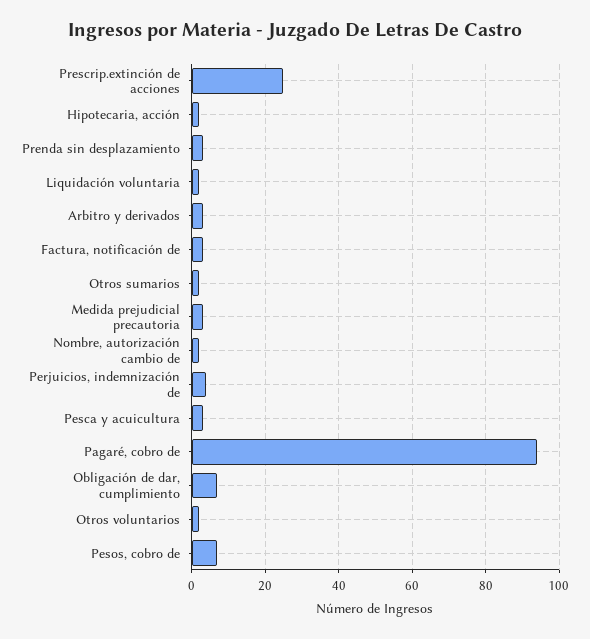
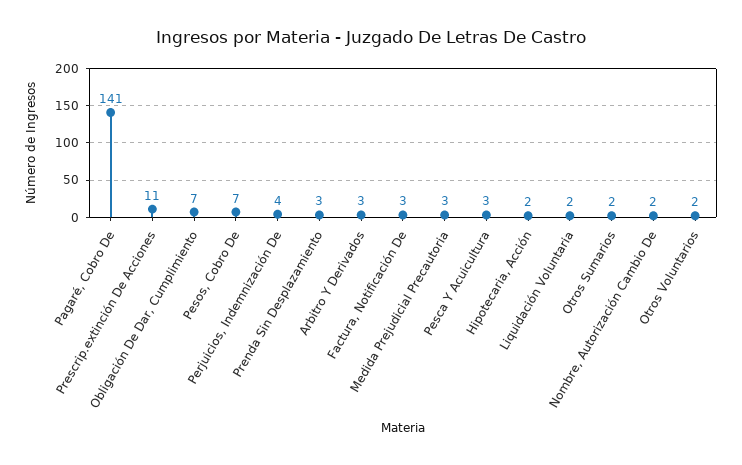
Prescrip.extinción de acciones: 25 -> 11
Pagaré, cobro de: 95 -> 141

